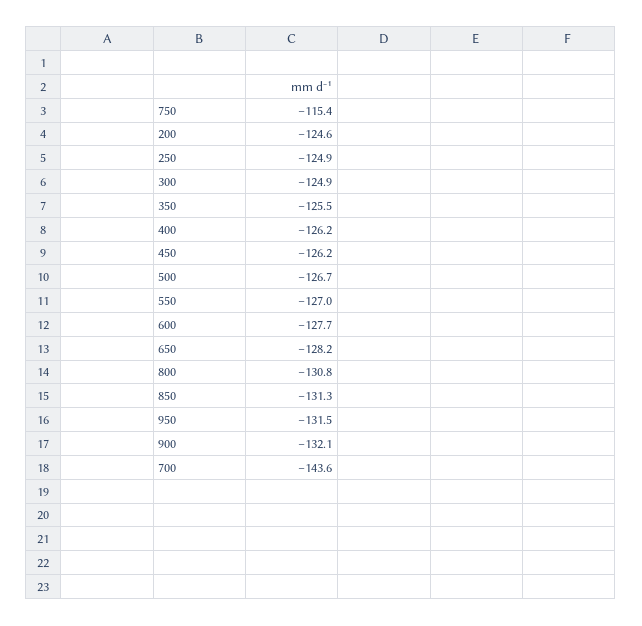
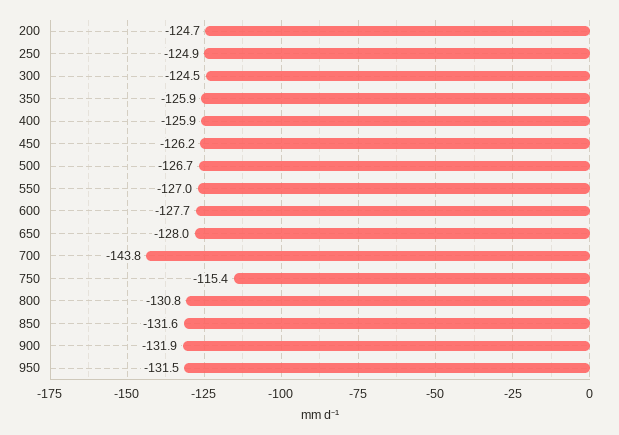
200: -124.6 -> -124.7
300: -124.9 -> -124.5
350: -125.5 -> -125.9
400: -126.2 -> -125.9
650: -128.2 -> -128
850: -131.3 -> -131.6
900: -132.1 -> -131.9
700: -143.6 -> -143.8

